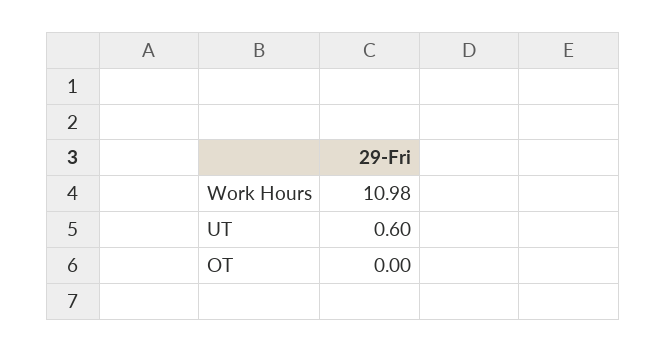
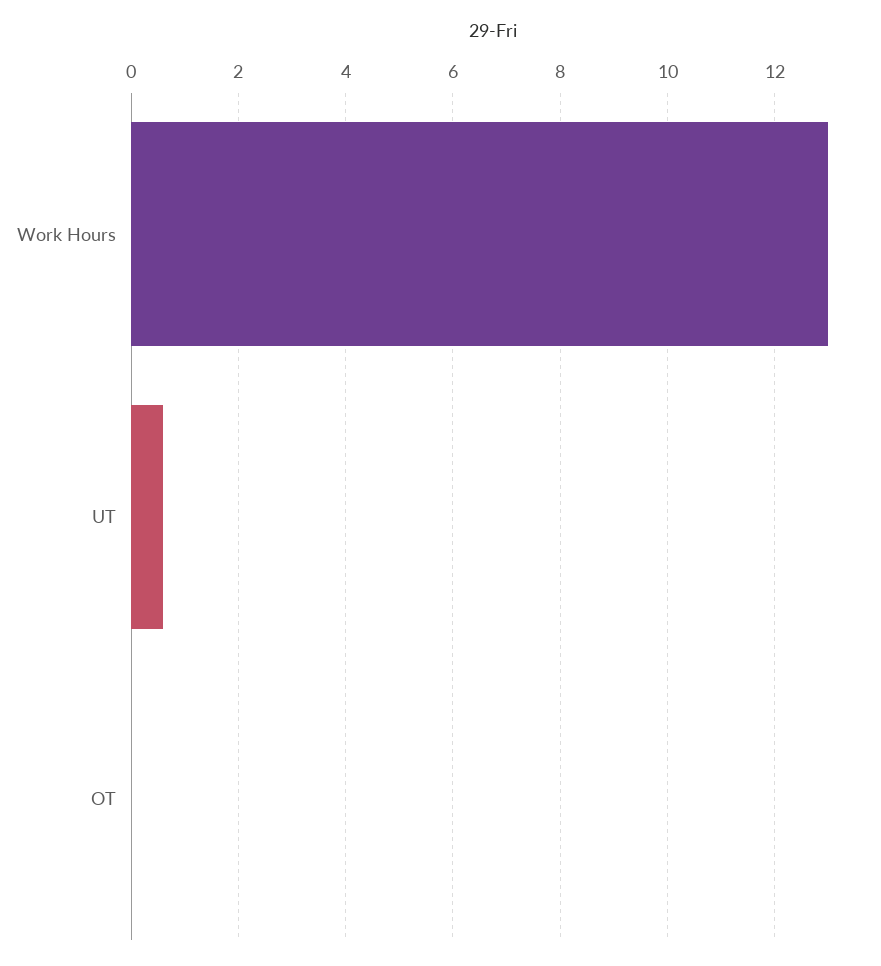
Work Hours: 10.98 -> 13

